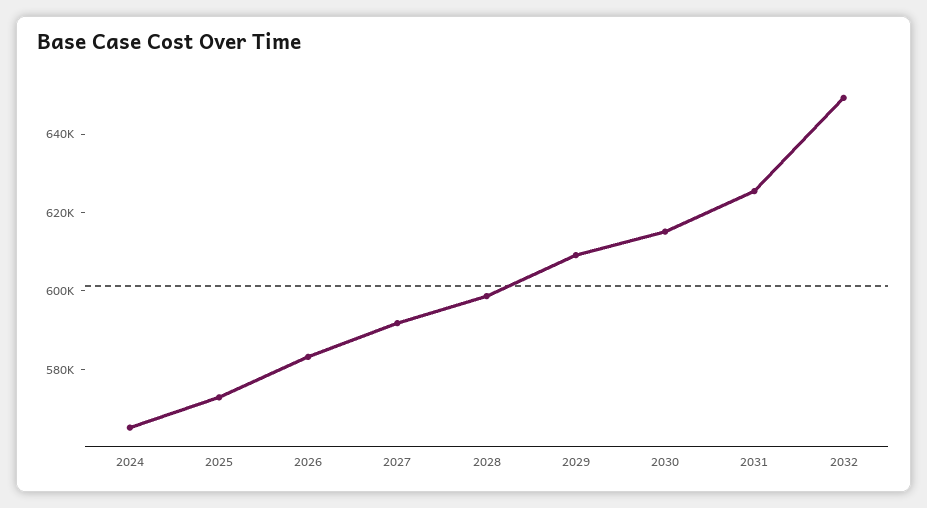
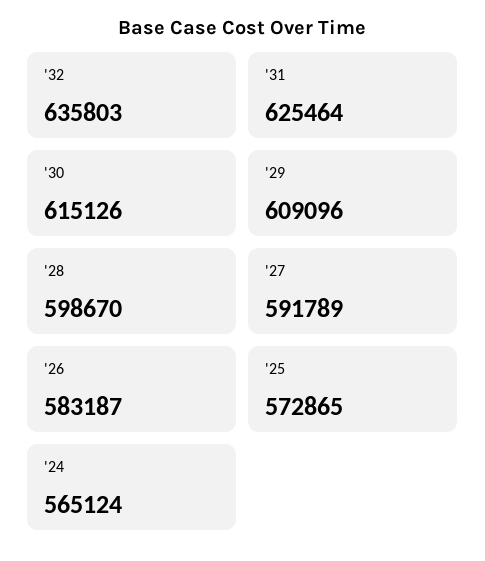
2032: 650000 -> 635803

